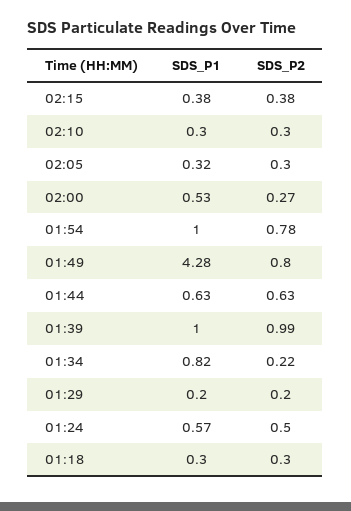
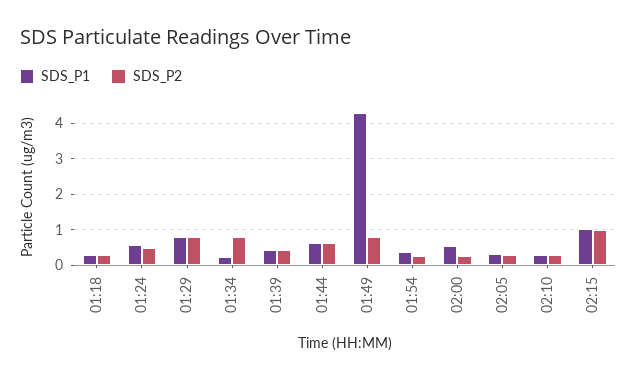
SDS_P1, 02:15: 0.38 -> 1
SDS_P2, 02:15: 0.38 -> 1
SDS_P1, 01:54: 1 -> 0.4
SDS_P2, 01:54: 0.78 -> 0.2
SDS_P1, 01:39: 1 -> 0.4
SDS_P2, 01:39: 0.99 -> 0.4
SDS_P1, 01:34: 0.82 -> 0.2
SDS_P2, 01:34: 0.22 -> 0.8
SDS_P1, 01:29: 0.2 -> 0.8
SDS_P2, 01:29: 0.2 -> 0.8

